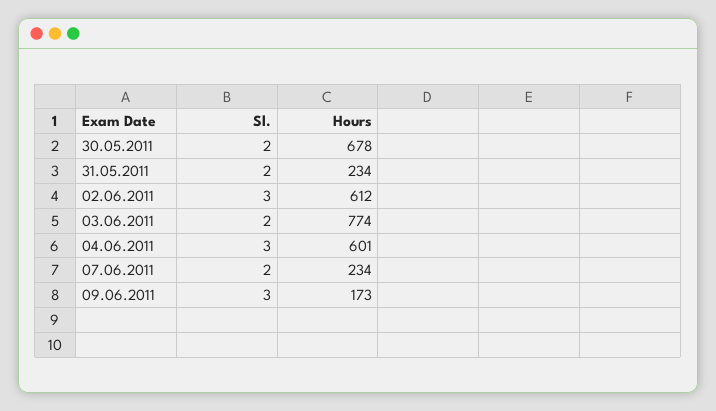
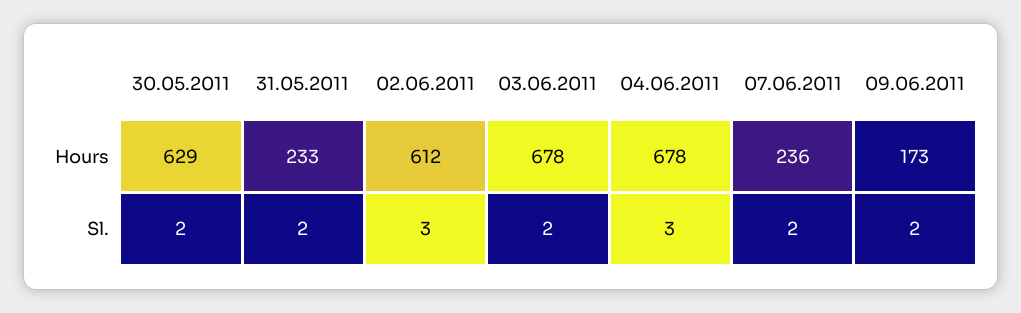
Hours, 30.05.2011: 678 -> 629
Hours, 31.05.2011: 234 -> 233
Hours, 03.06.2011: 774 -> 678
Hours, 04.06.2011: 601 -> 678
Hours, 07.06.2011: 234 -> 236
Sl., 09.06.2011: 3 -> 2

